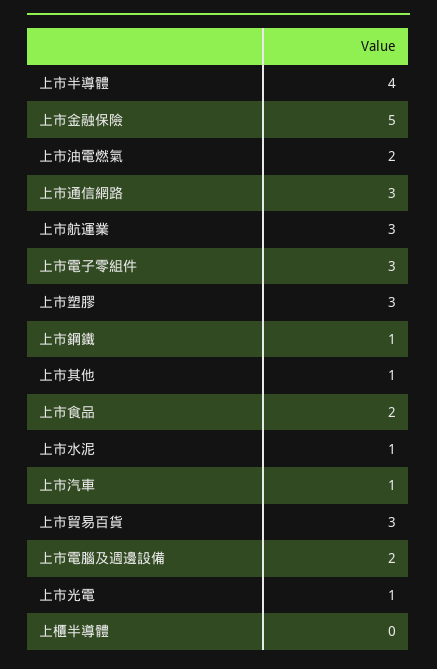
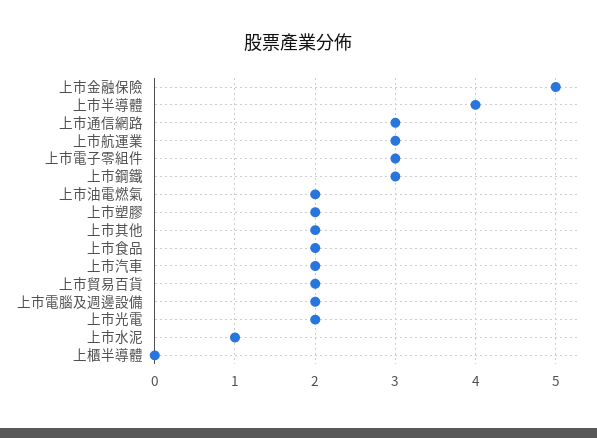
上市塑膠: 3 -> 2
上市鋼鐵: 1 -> 3
上市其他: 1 -> 2
上市汽車: 1 -> 2
上市貿易百貨: 3 -> 2
上市光電: 1 -> 2

